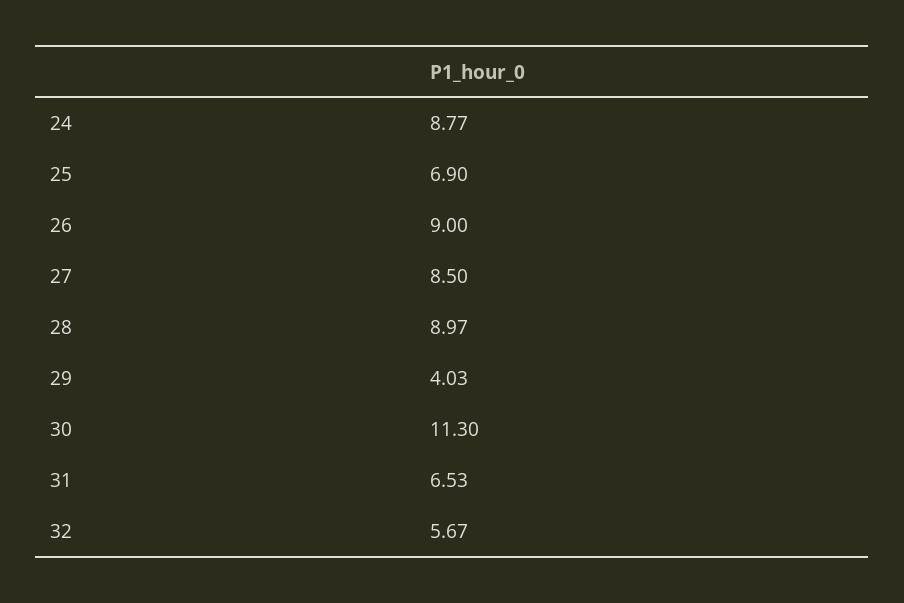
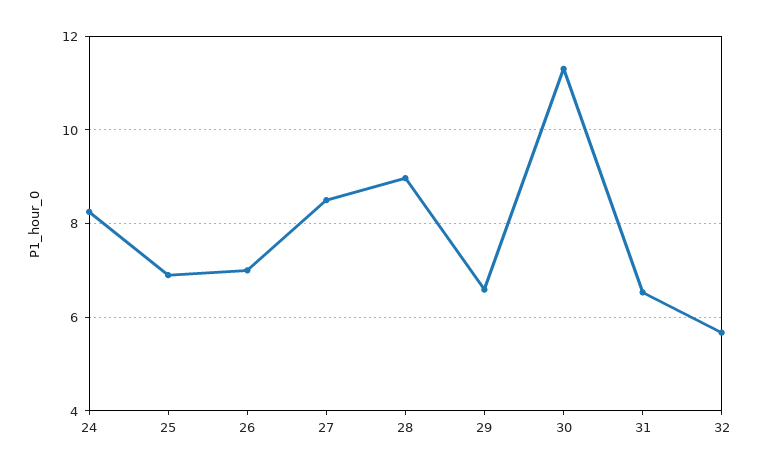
24: 8.77 -> 8.2
26: 9 -> 7
29: 4.03 -> 6.6

